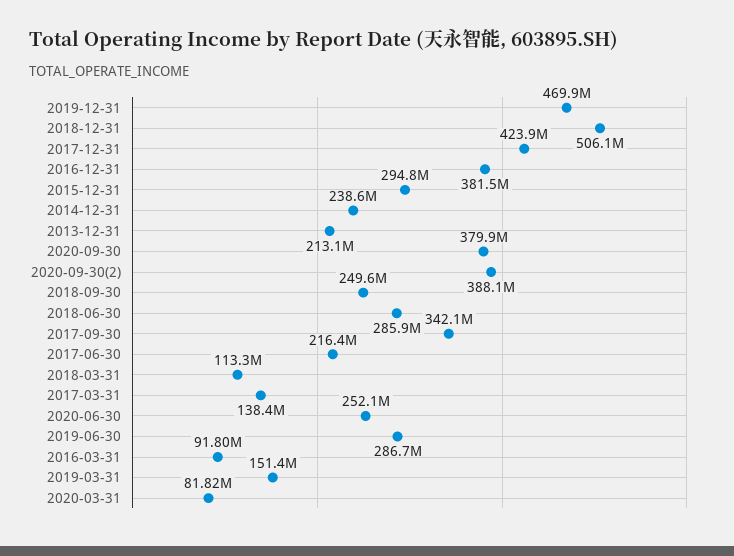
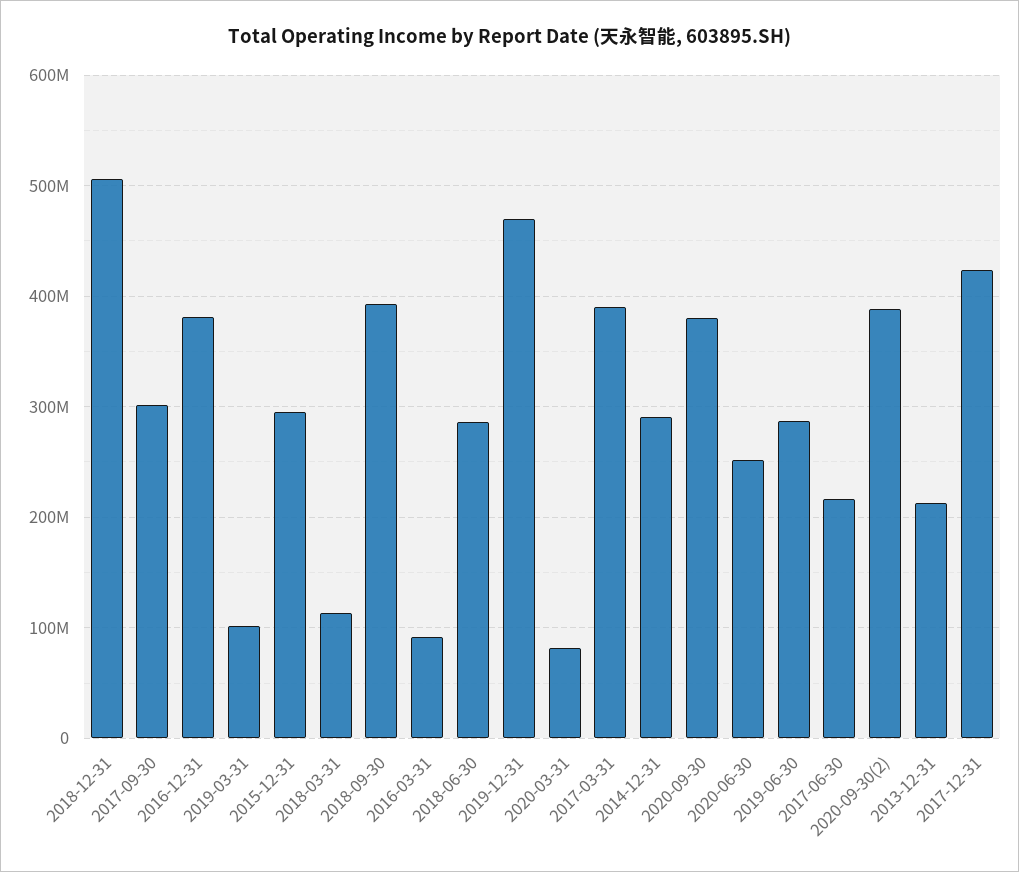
2014-12-31: 238600000 -> 290000000
2018-09-30: 249600000 -> 390000000
2017-09-30: 342100000 -> 300000000
2017-03-31: 138400000 -> 390000000
2019-03-31: 151400000 -> 100000000

